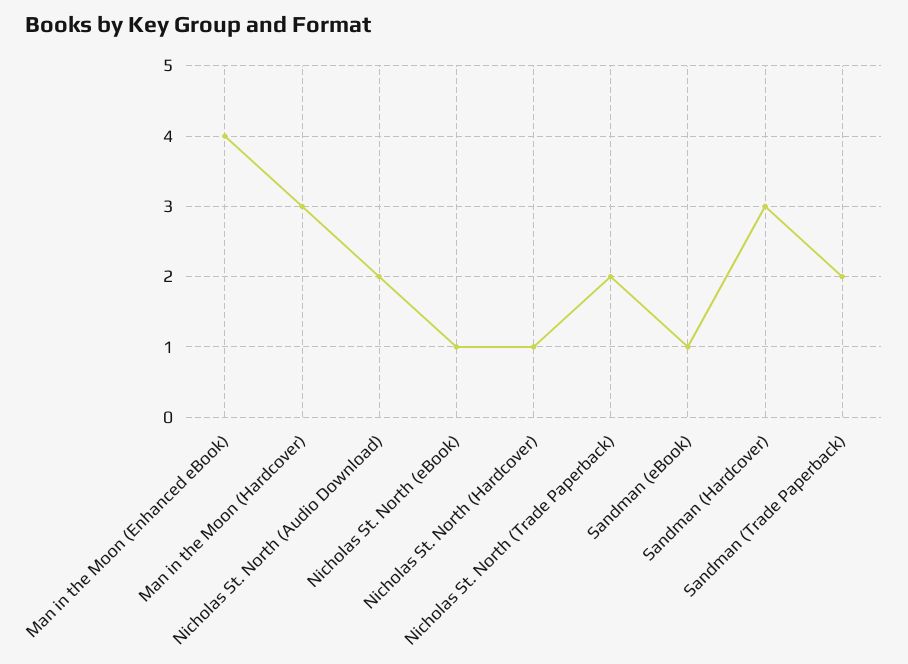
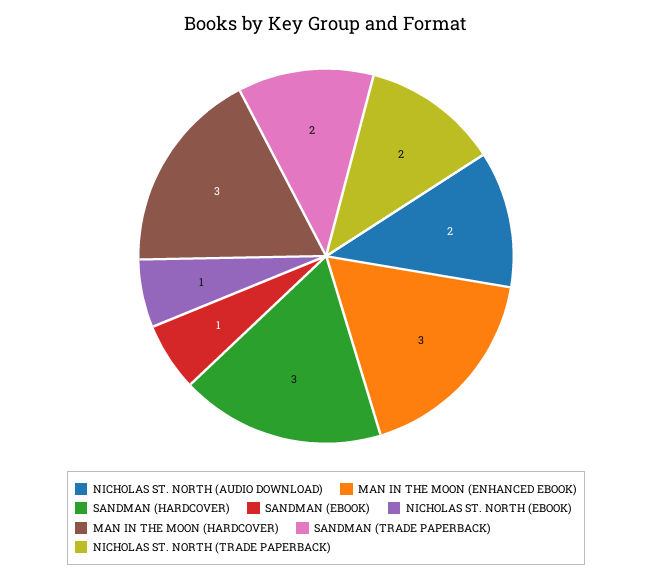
Man in the Moon (Enhanced eBook): 4 -> 3
Nicholas St. North (Hardcover): 1 -> none

